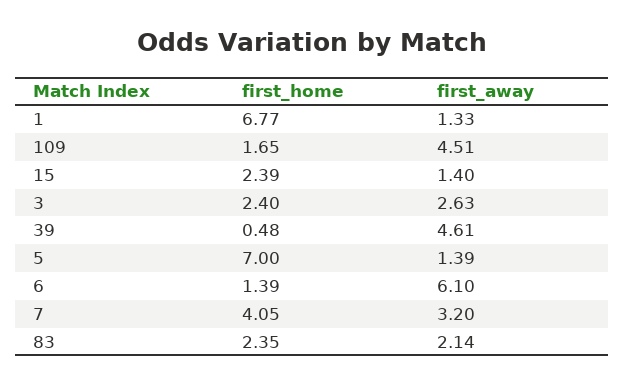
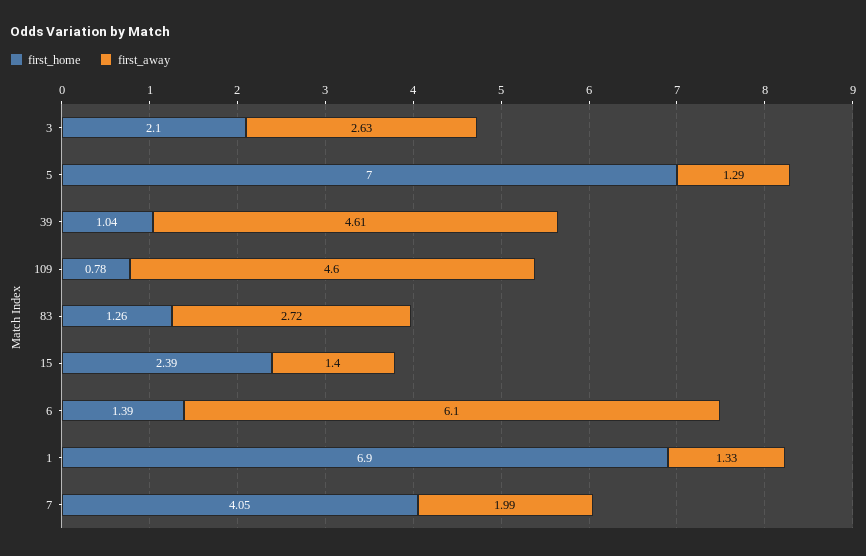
first_home, 1: 6.77 -> 6.9
first_home, 109: 1.65 -> 0.78
first_away, 109: 4.51 -> 4.6
first_home, 3: 2.4 -> 2.1
first_home, 39: 0.48 -> 1.04
first_away, 5: 1.39 -> 1.29
first_away, 7: 3.2 -> 1.99
first_home, 83: 2.35 -> 1.26
first_away, 83: 2.14 -> 2.72

